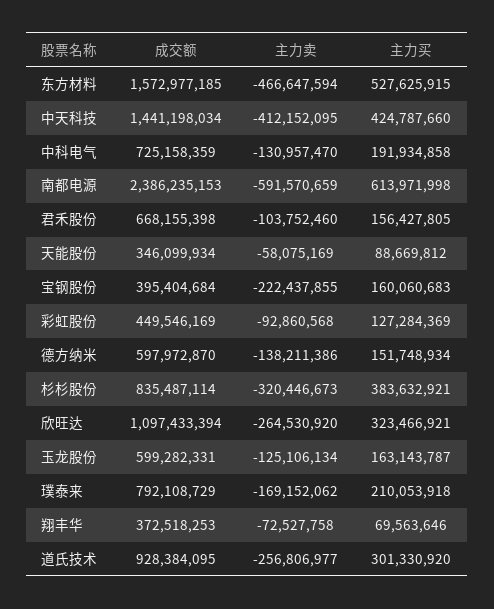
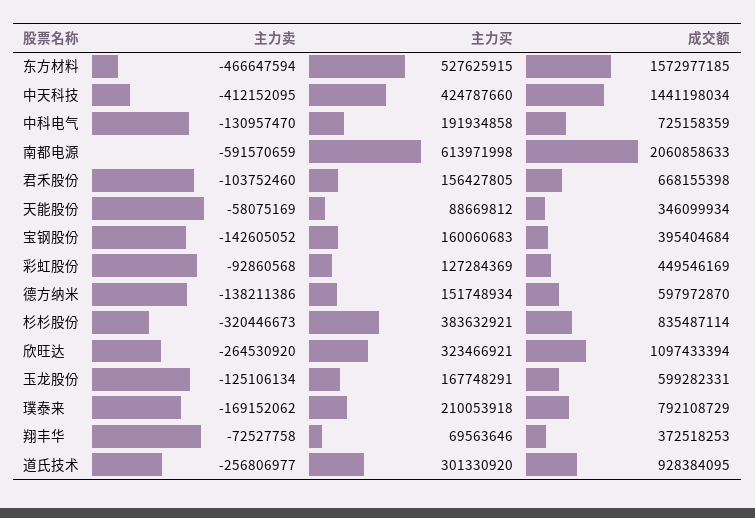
成交额, 南都电源: 2386235153 -> 2060858633
主力卖, 宝钢股份: -222437855 -> -142605052
主力买, 玉龙股份: 163143787 -> 167748291

